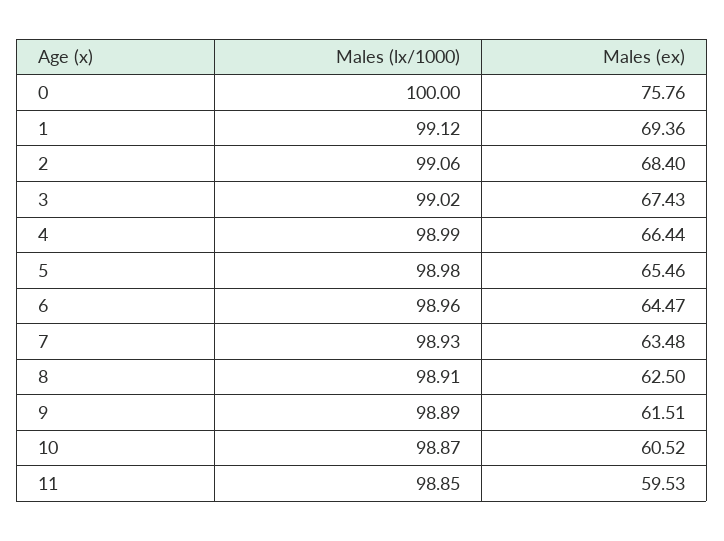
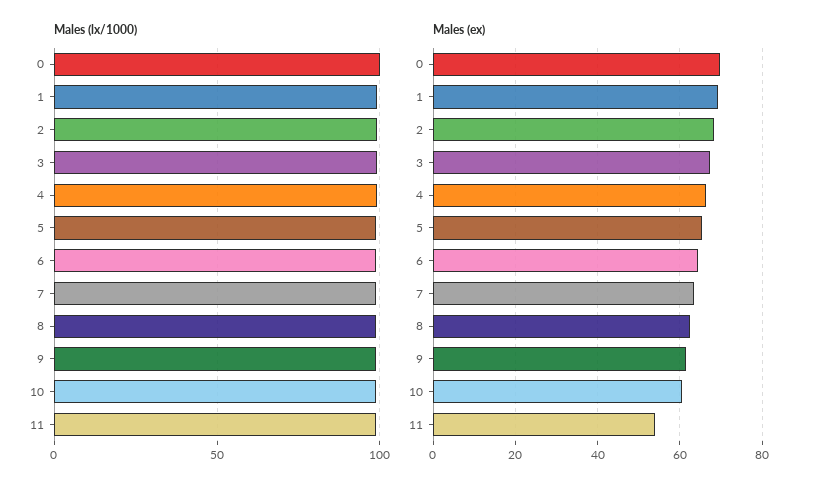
Males (ex), 0: 75.76 -> 70
Males (ex), 11: 59.53 -> 54

